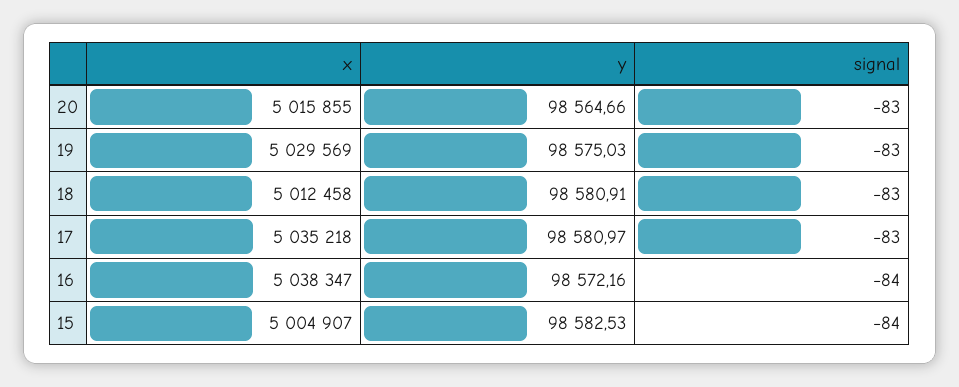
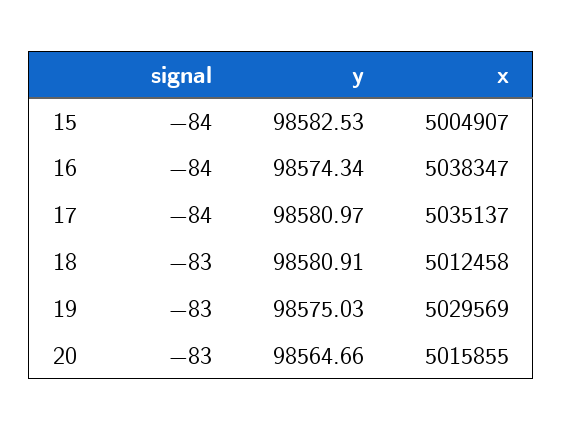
x, 17: 5035218 -> 5035137
signal, 17: -83 -> -84
y, 16: 98572.16 -> 98574.34

